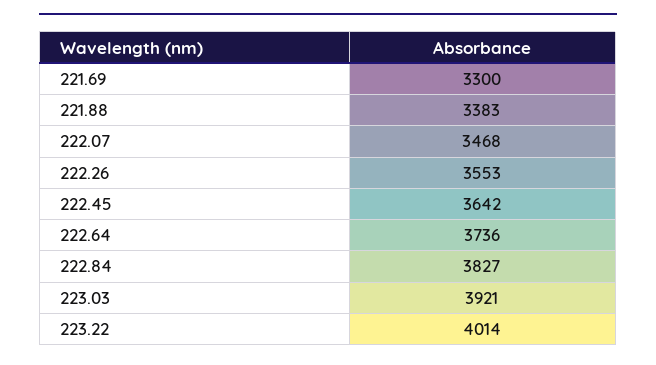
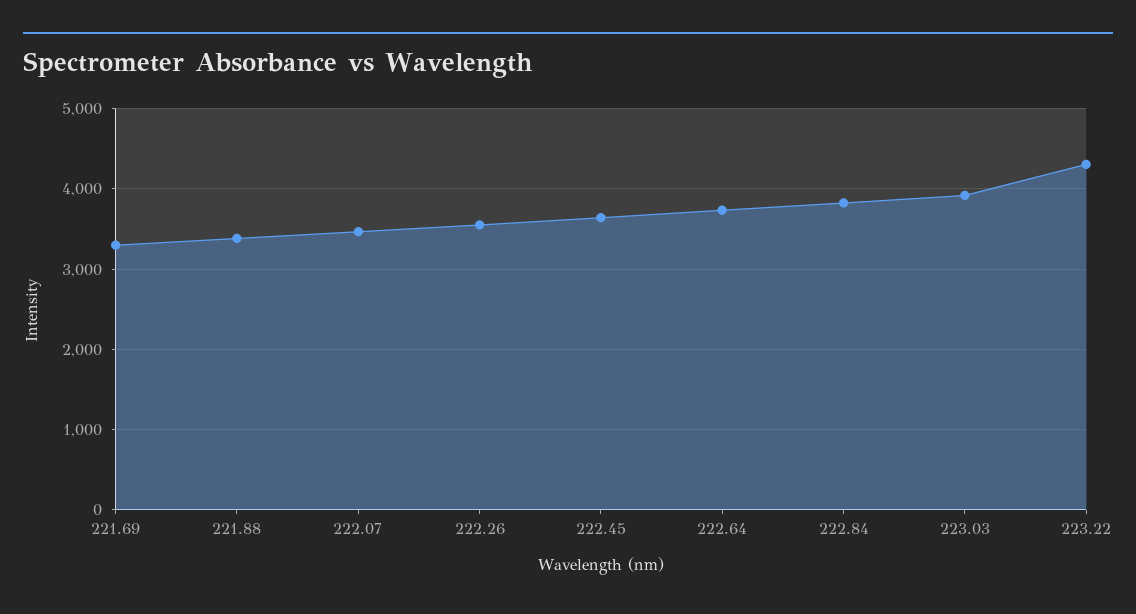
223.22: 4014 -> 4300

